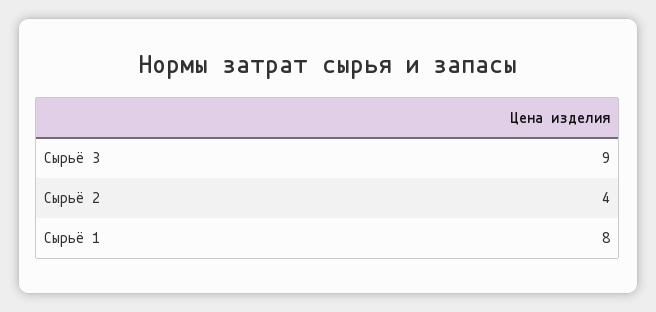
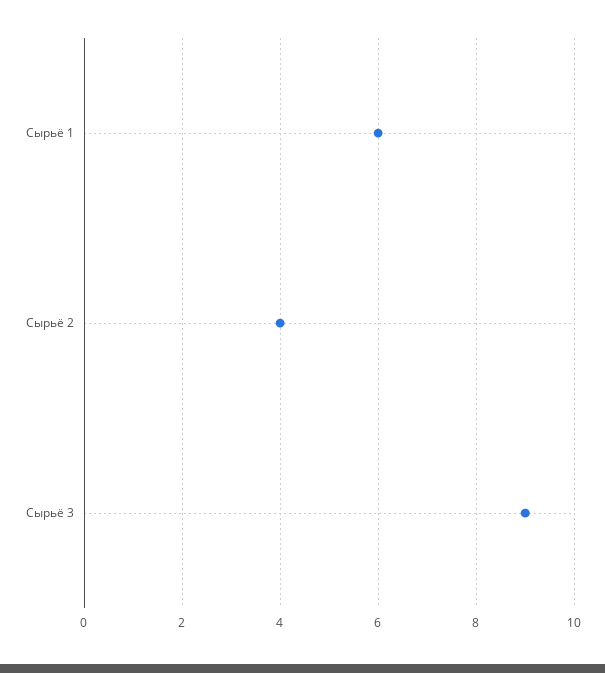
Сырьё 1: 8 -> 6

